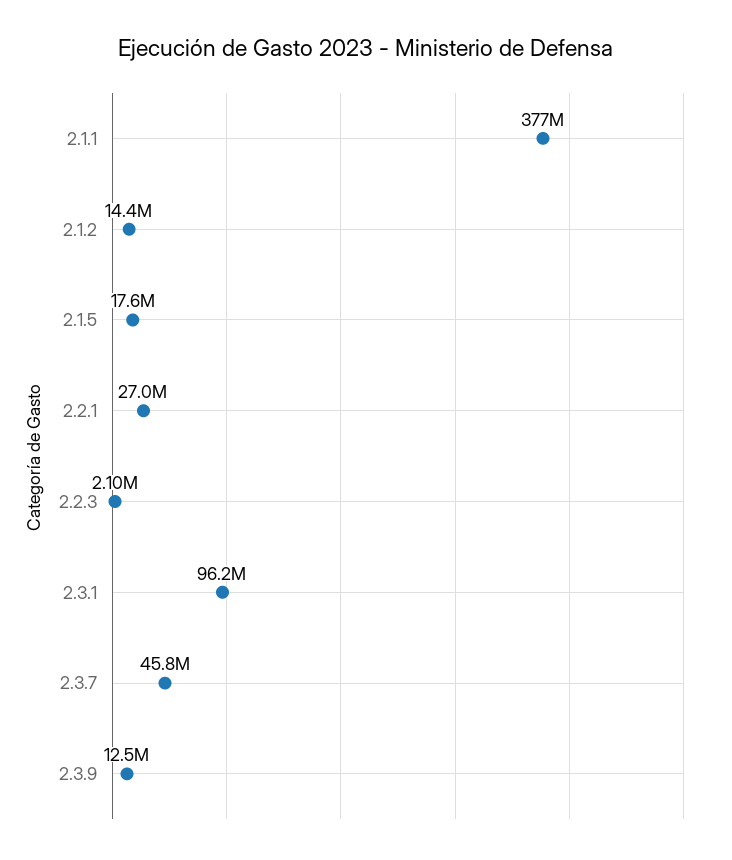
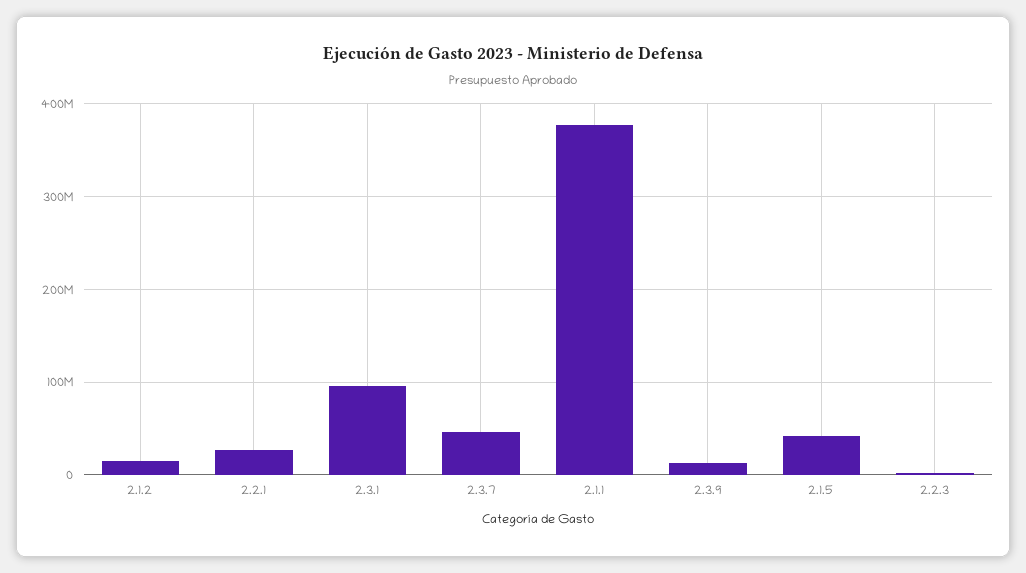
2.1.5: 17600000 -> 40000000

